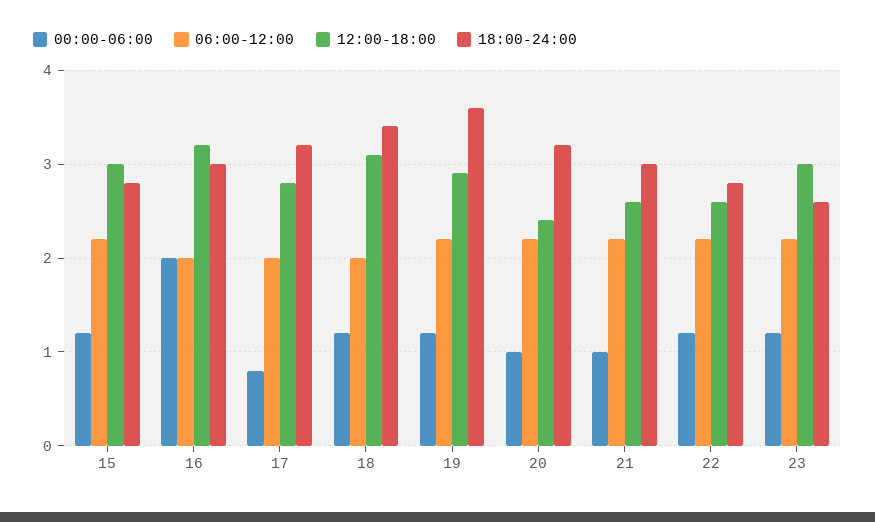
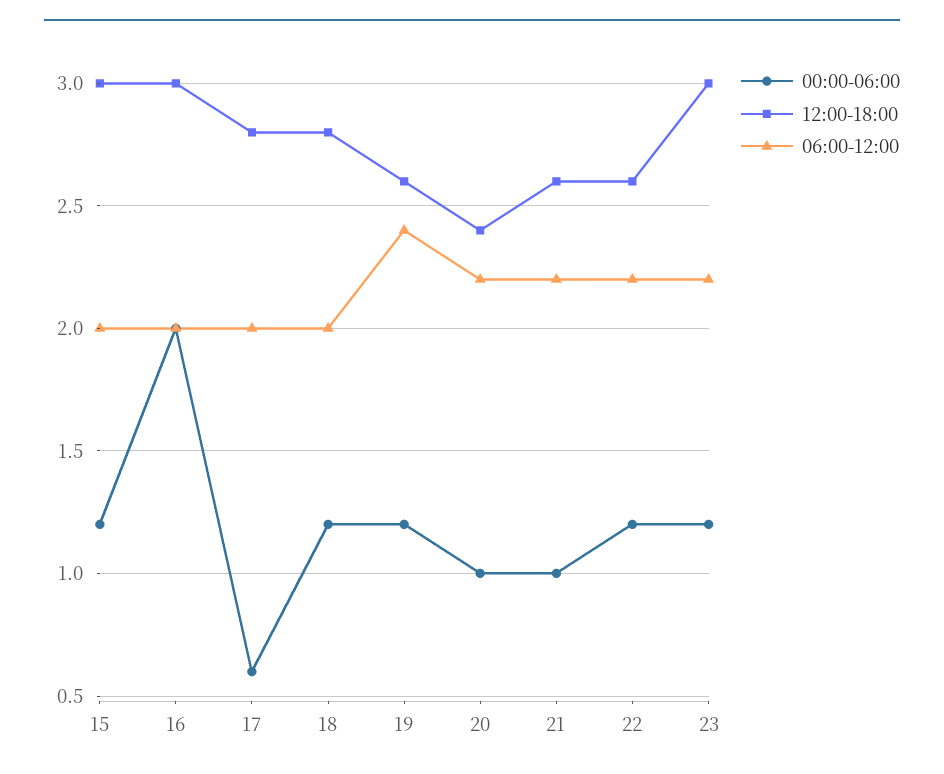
06:00-12:00, 15: 2.2 -> 2
18:00-24:00, 15: 2.8 -> none
12:00-18:00, 16: 3.2 -> 3
18:00-24:00, 16: 3 -> none
00:00-06:00, 17: 0.8 -> 0.6
18:00-24:00, 17: 3.2 -> none
12:00-18:00, 18: 3.1 -> 2.8
18:00-24:00, 18: 3.4 -> none
06:00-12:00, 19: 2.2 -> 2.4
12:00-18:00, 19: 2.9 -> 2.6
18:00-24:00, 19: 3.6 -> none
18:00-24:00, 20: 3.2 -> none
18:00-24:00, 21: 3 -> none
18:00-24:00, 22: 2.8 -> none
18:00-24:00, 23: 2.6 -> none

